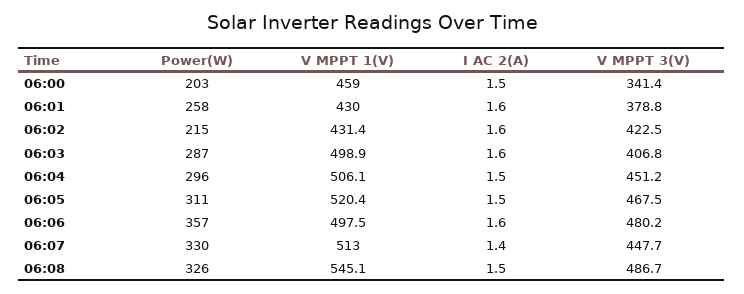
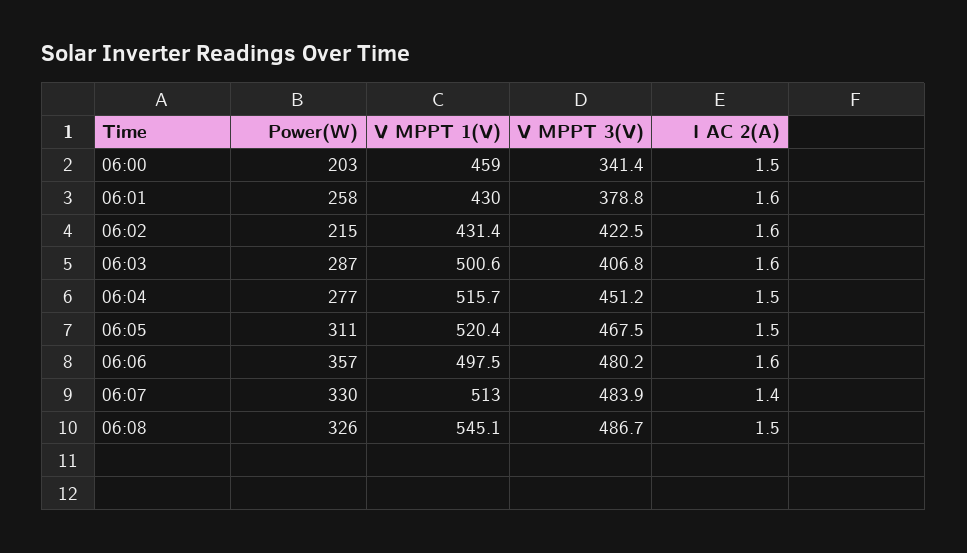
V MPPT 1(V), 06:03: 498.9 -> 500.6
Power(W), 06:04: 296 -> 277
V MPPT 1(V), 06:04: 506.1 -> 515.7
V MPPT 3(V), 06:07: 447.7 -> 483.9

